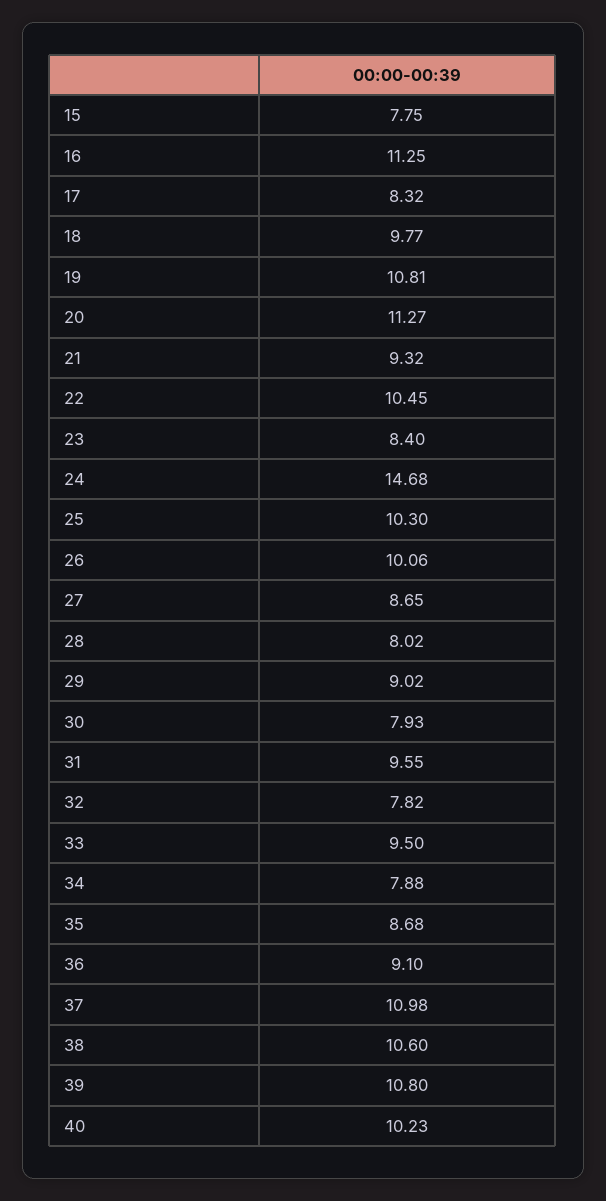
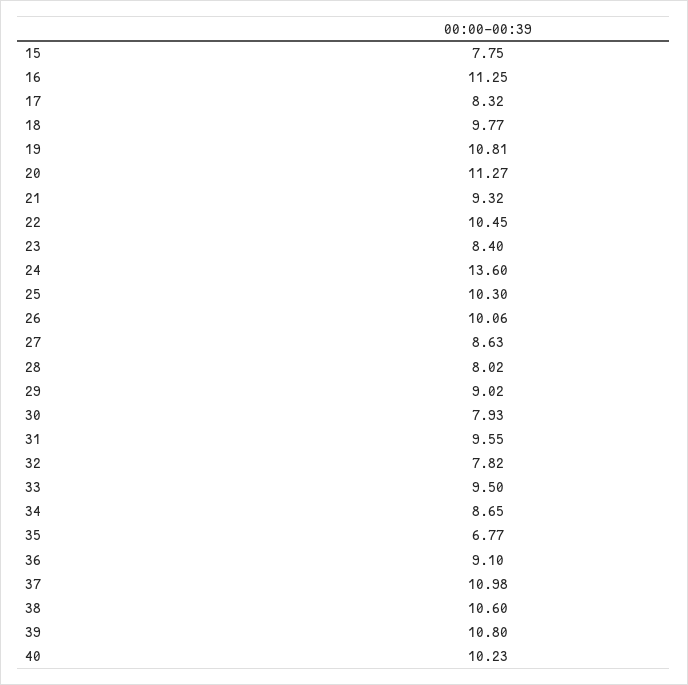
24: 14.68 -> 13.6
27: 8.65 -> 8.63
34: 7.88 -> 8.65
35: 8.68 -> 6.77

